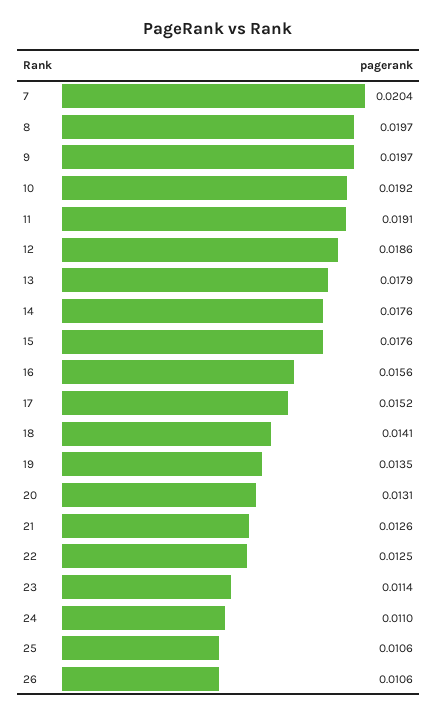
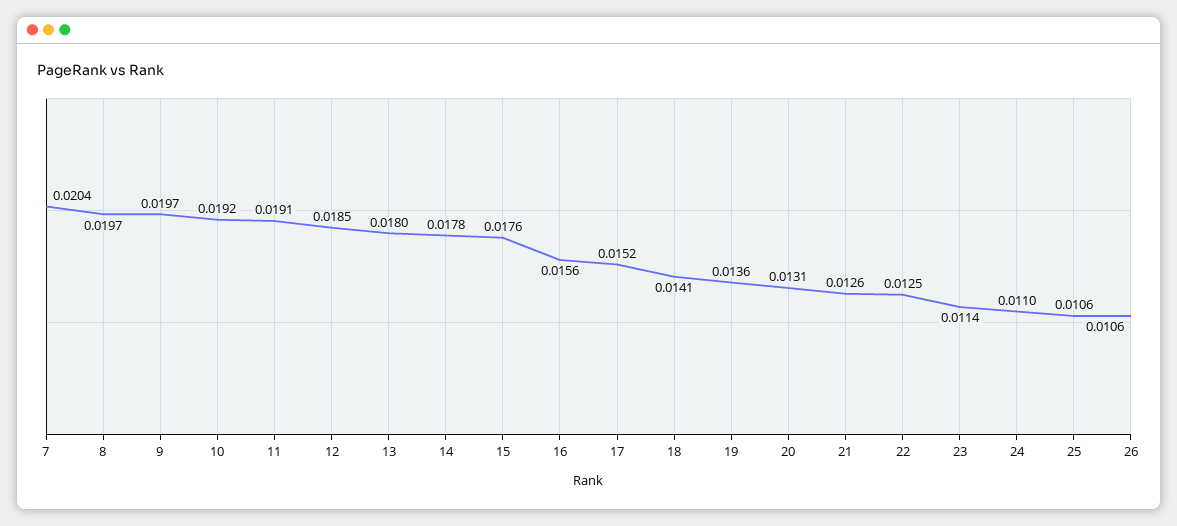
12: 0.0186 -> 0.0185
13: 0.0179 -> 0.018
14: 0.0176 -> 0.0178
19: 0.0135 -> 0.0136

